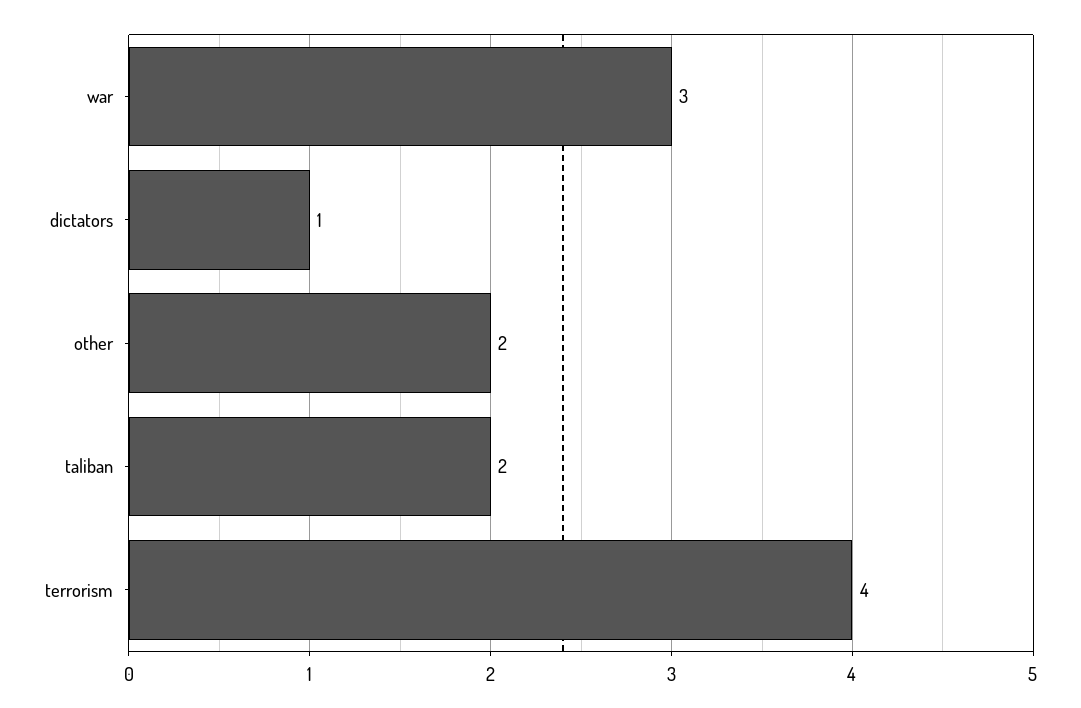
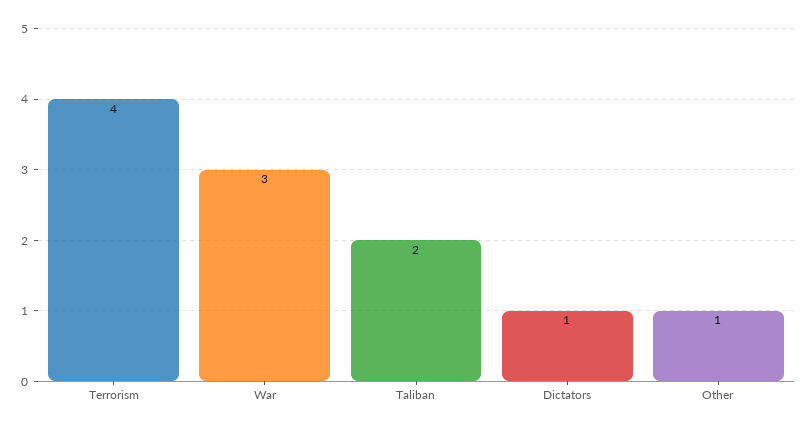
other: 2 -> 1

